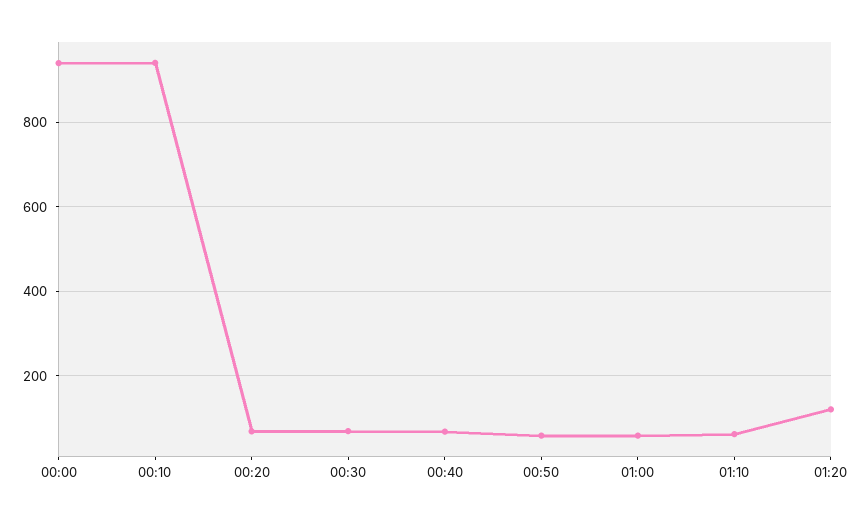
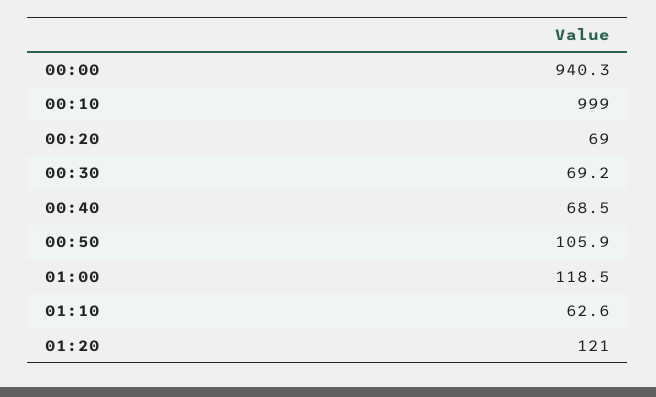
00:10: 940 -> 999
00:50: 60 -> 105.9
01:00: 60 -> 118.5

